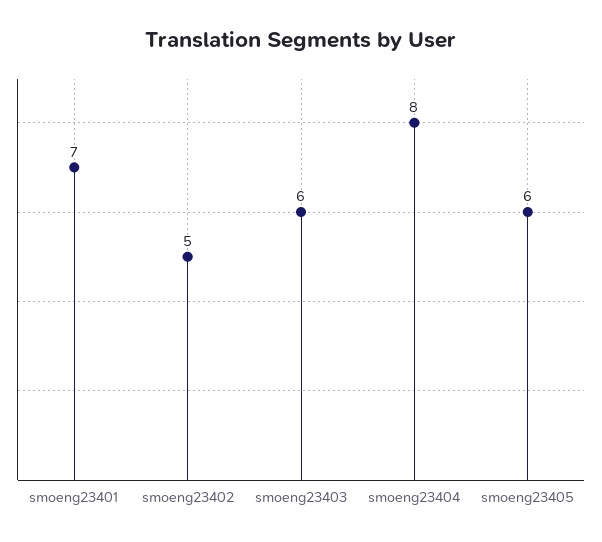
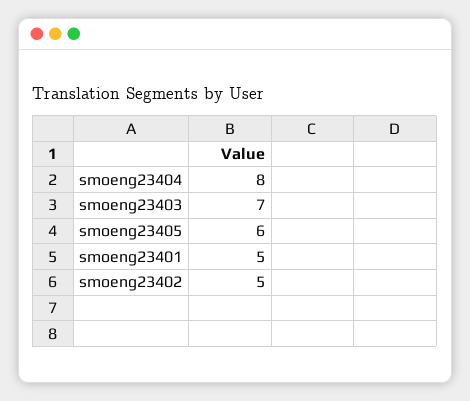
smoeng23401: 7 -> 5
smoeng23403: 6 -> 7

